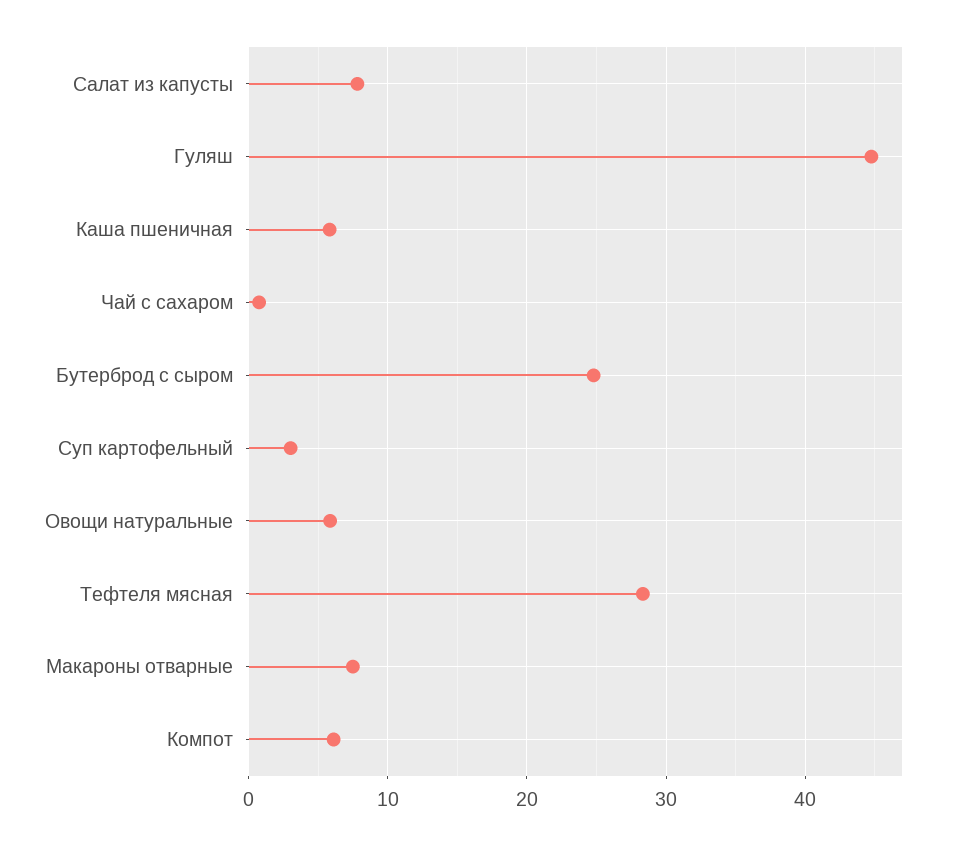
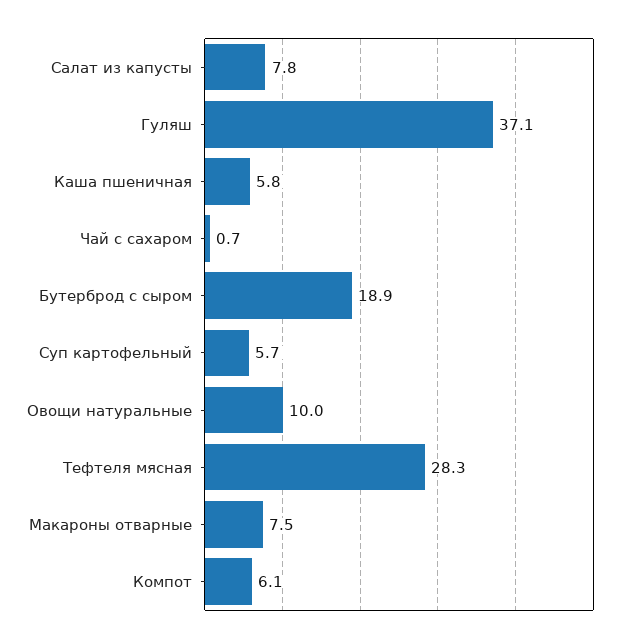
Гуляш: 45 -> 37.1
Бутерброд с сыром: 25 -> 18.9
Суп картофельный: 3 -> 5.7
Овощи натуральные: 6 -> 10

